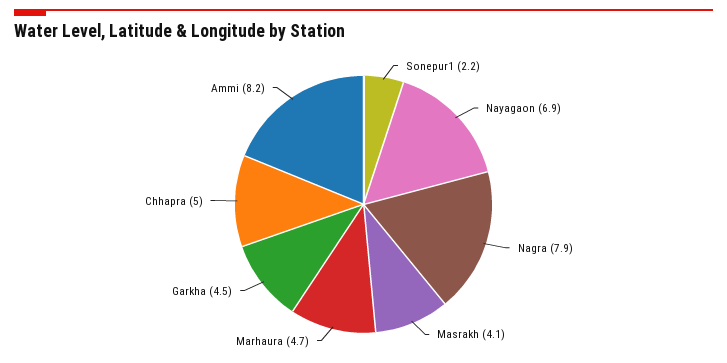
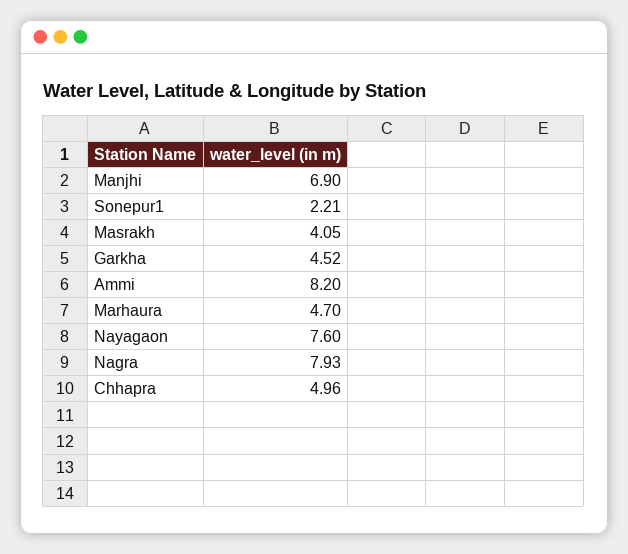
Nayagaon: 6.9 -> 7.6
Manjhi: none -> 6.9

